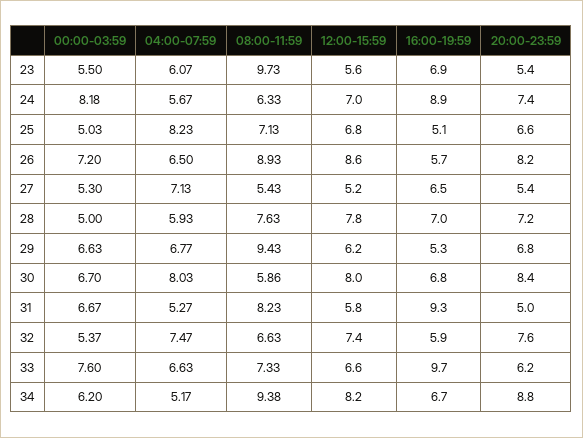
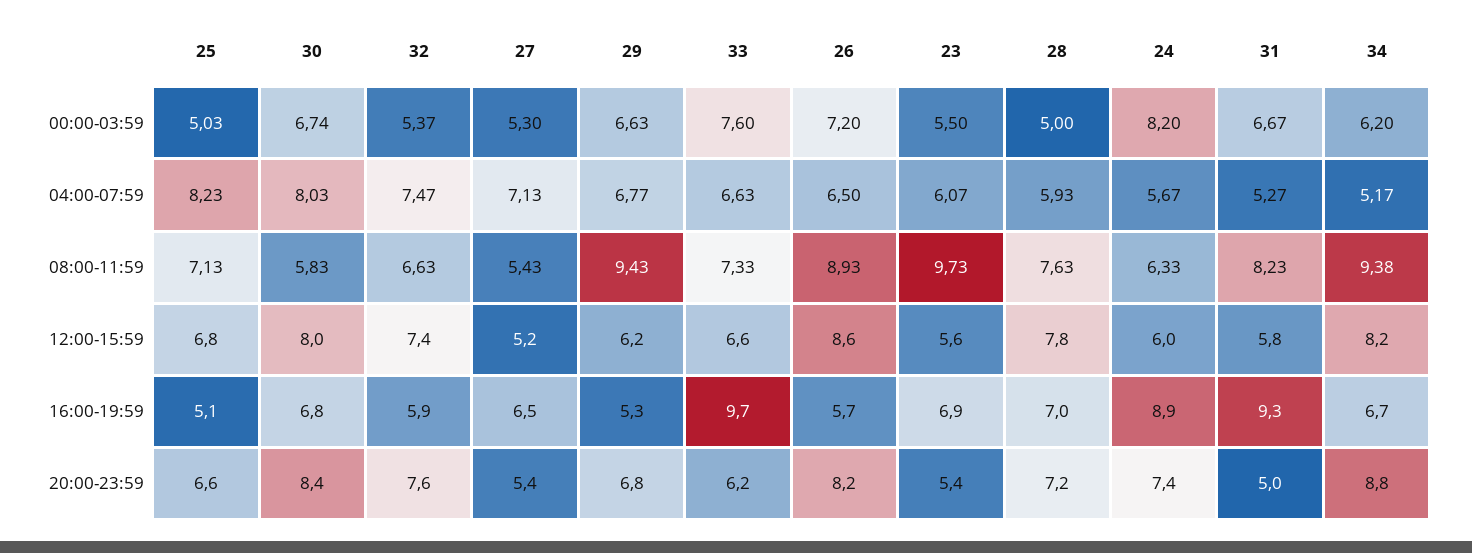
00:00-03:59, 24: 8.18 -> 8.2
12:00-15:59, 24: 7 -> 6
00:00-03:59, 30: 6.7 -> 6.74
08:00-11:59, 30: 5.86 -> 5.83

